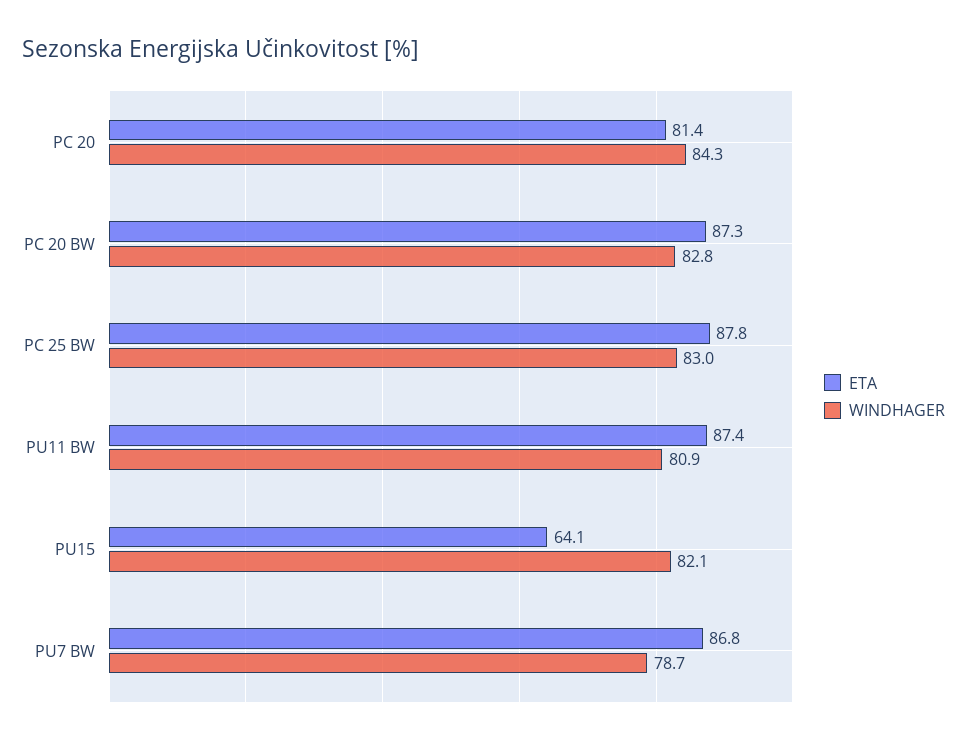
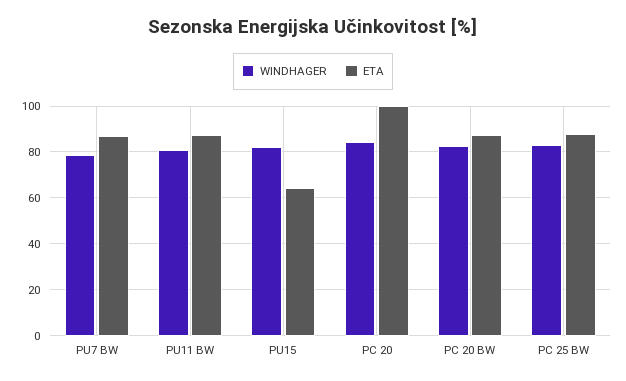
ETA, PC 20: 81.4 -> 100

